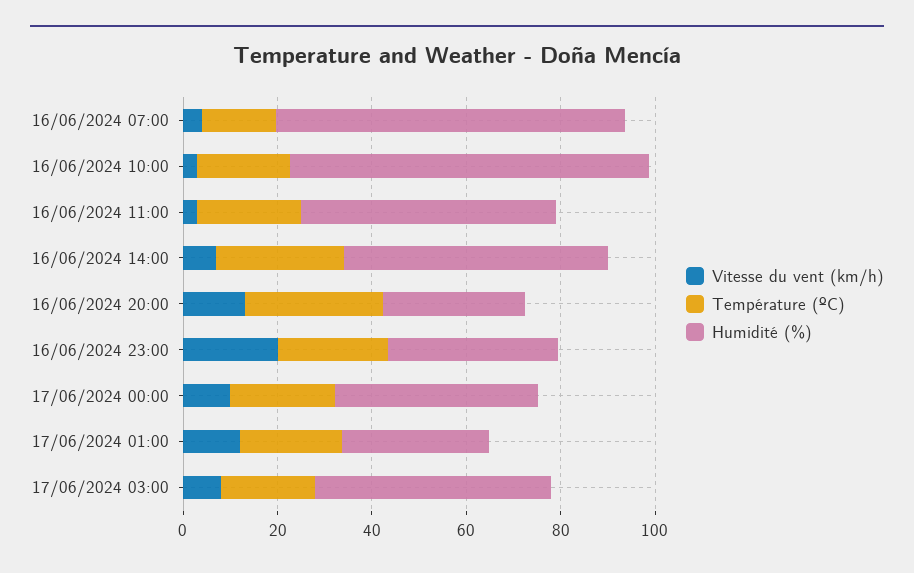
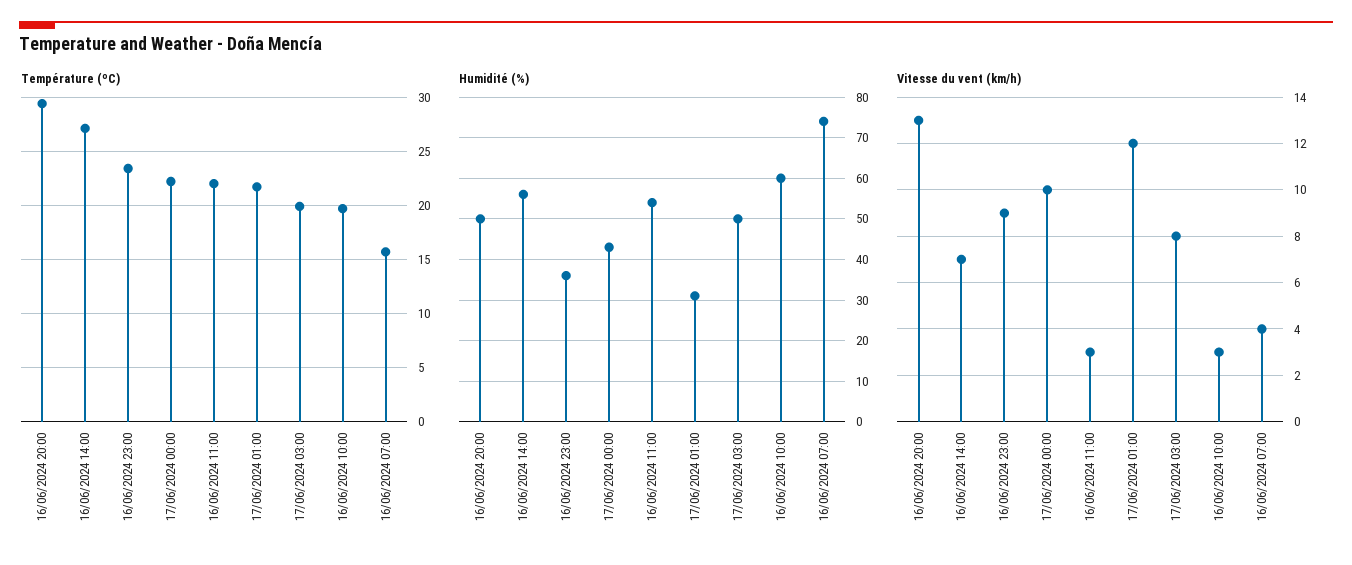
Humidité (%), 16/06/2024 10:00: 75 -> 60
Humidité (%), 16/06/2024 20:00: 30 -> 50
Vitesse du vent (km/h), 16/06/2024 23:00: 20 -> 9

